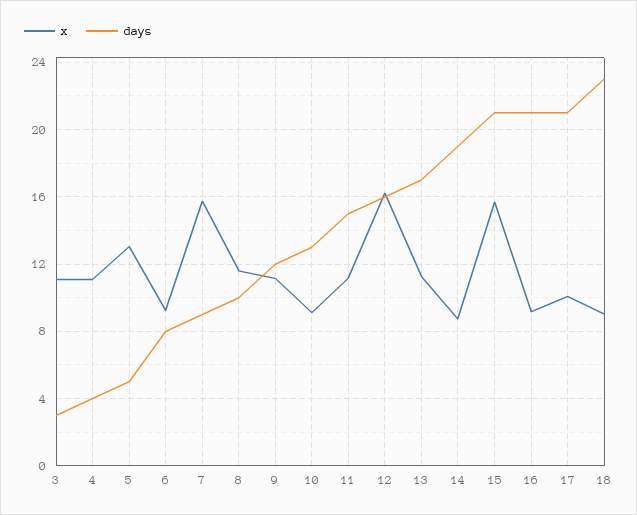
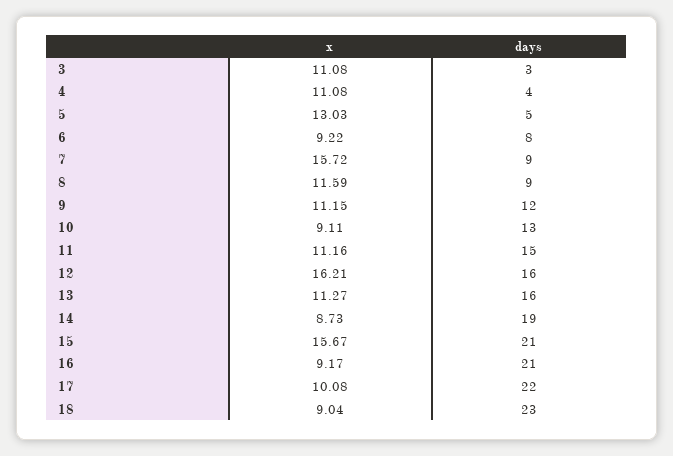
days, 8: 10 -> 9
days, 13: 17 -> 16
days, 17: 21 -> 22

